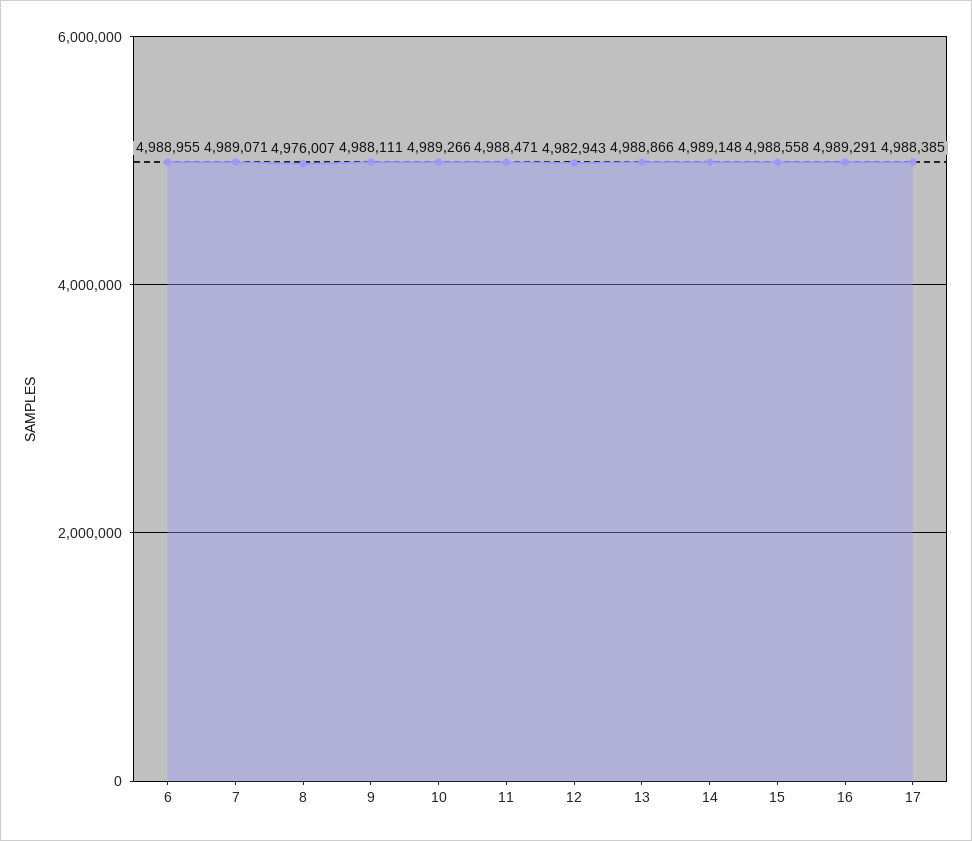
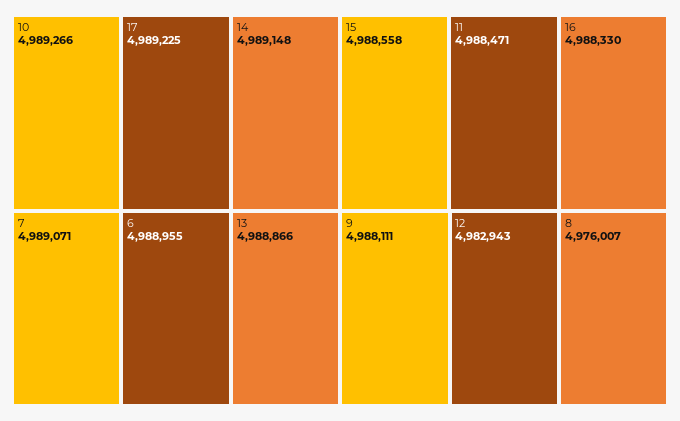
16: 4989291 -> 4988330
17: 4988385 -> 4989225

